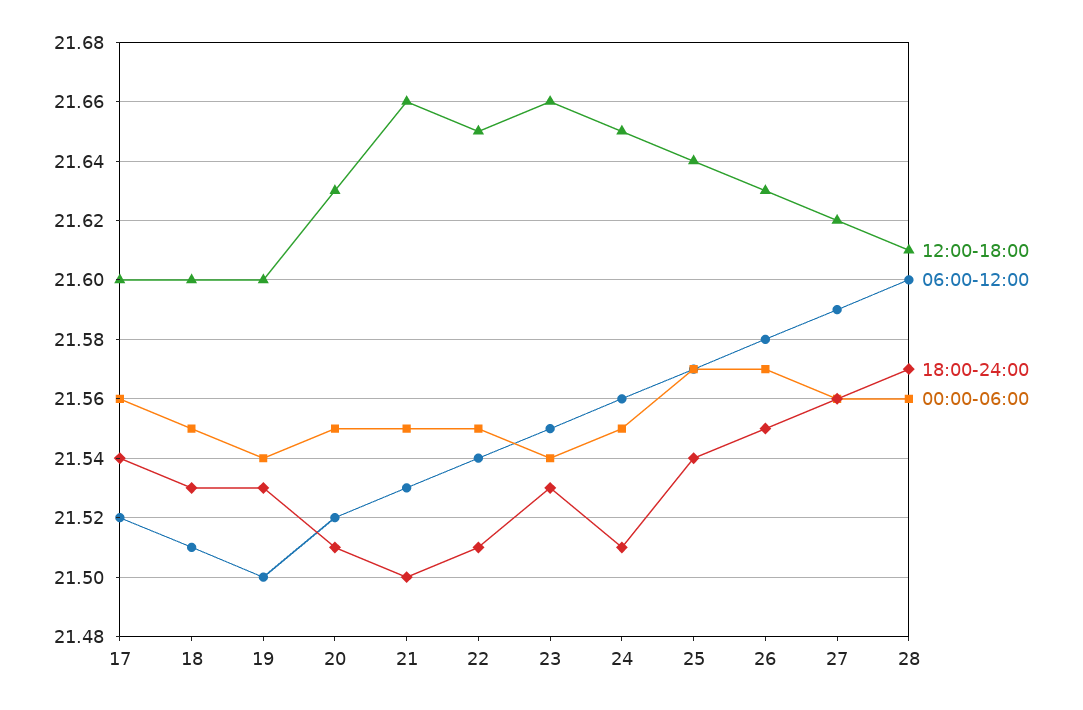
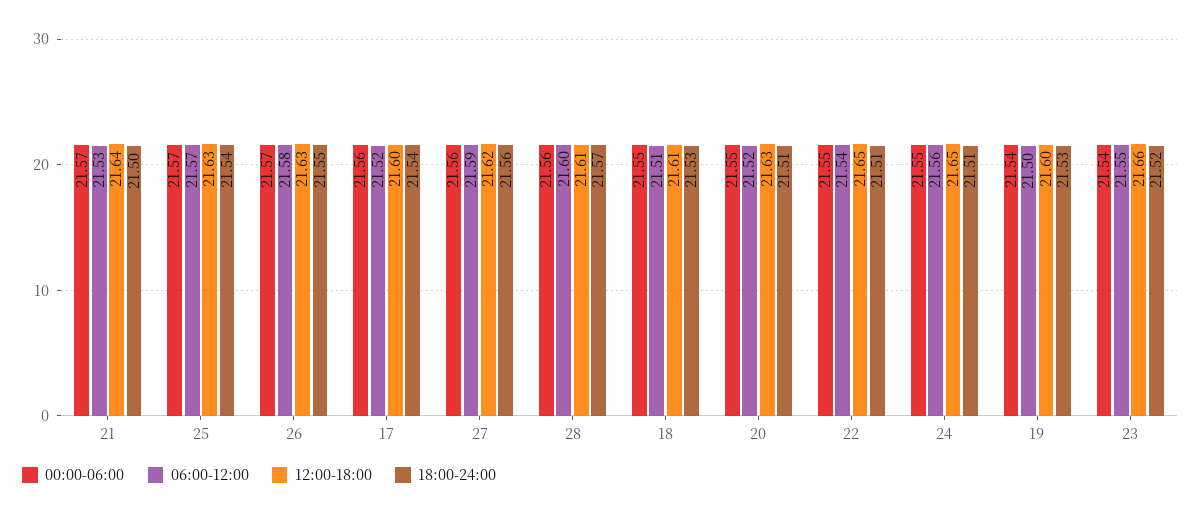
12:00-18:00, 18: 21.6 -> 21.61
12:00-18:00, 21: 21.66 -> 21.64
00:00-06:00, 21: 21.55 -> 21.57
18:00-24:00, 23: 21.53 -> 21.52
12:00-18:00, 25: 21.64 -> 21.63

